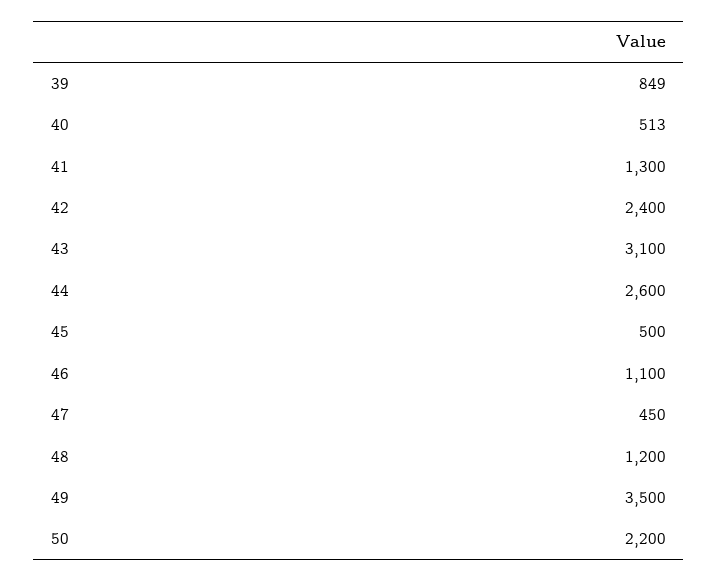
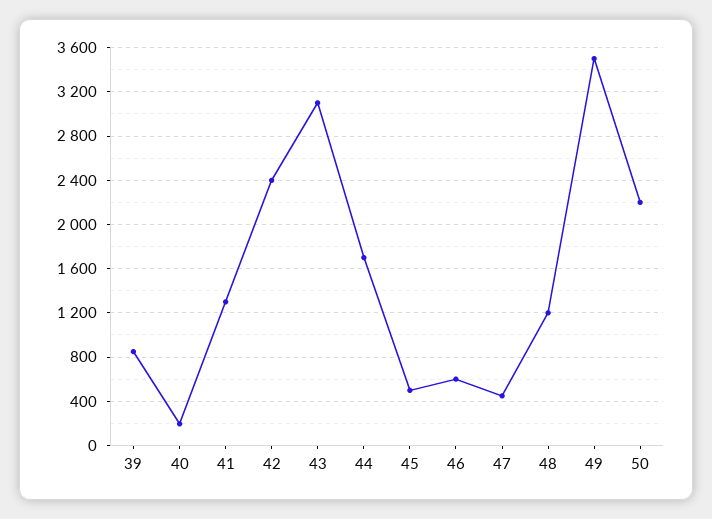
40: 513 -> 200
44: 2600 -> 1700
46: 1100 -> 600

